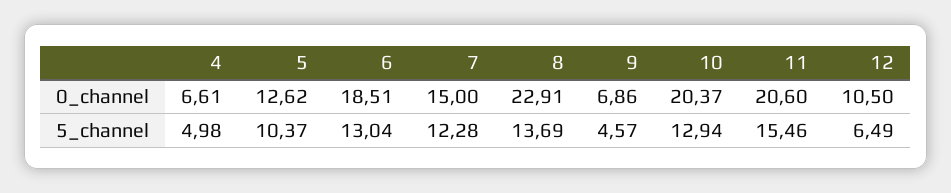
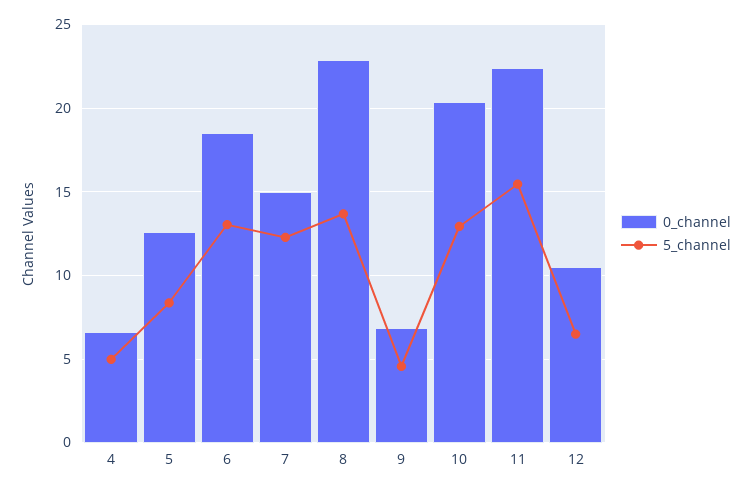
0_channel, 11: 20.6 -> 22.5
5_channel, 5: 10.37 -> 8.5

